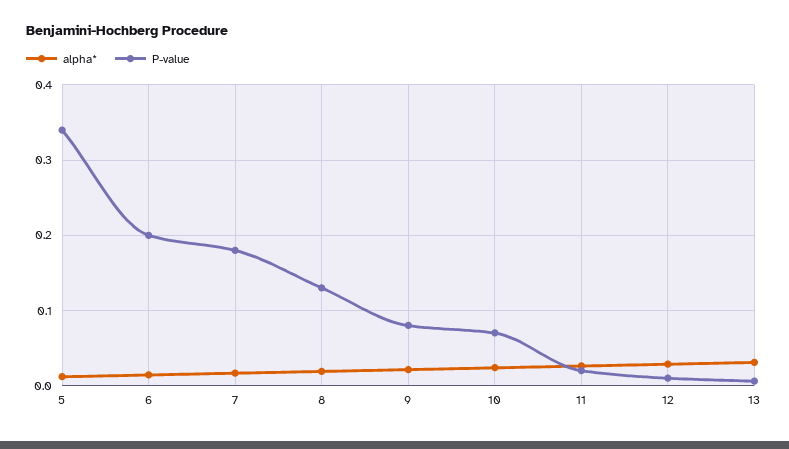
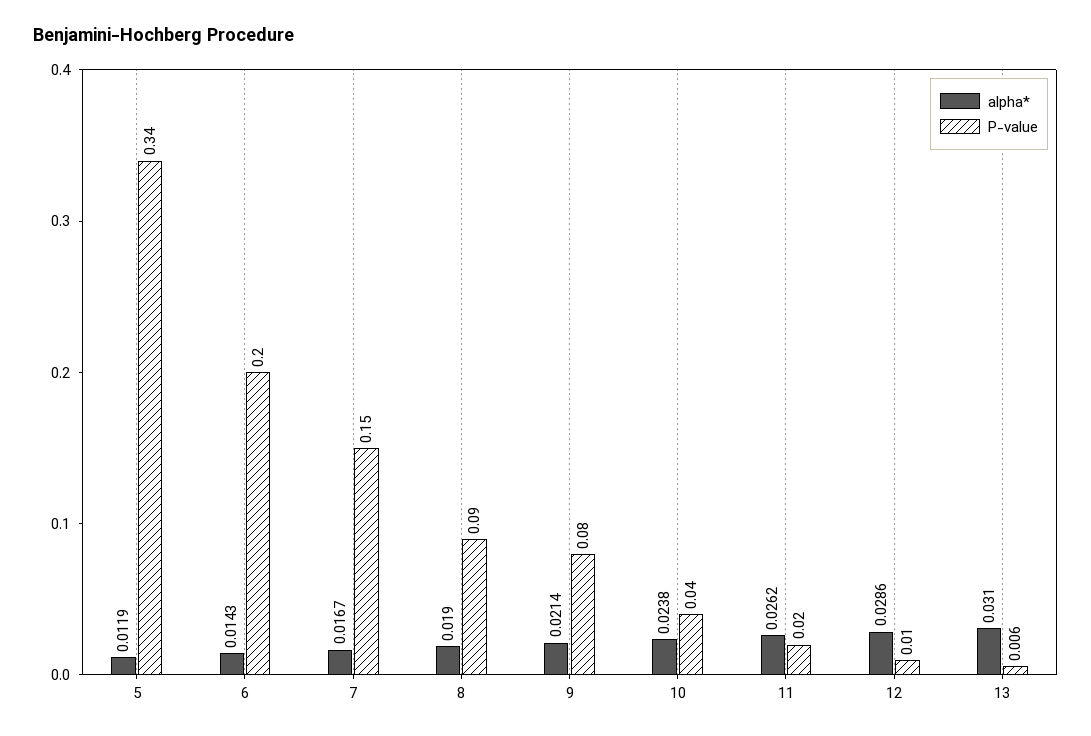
P-value, 7: 0.18 -> 0.15
P-value, 8: 0.13 -> 0.09
P-value, 10: 0.07 -> 0.04

